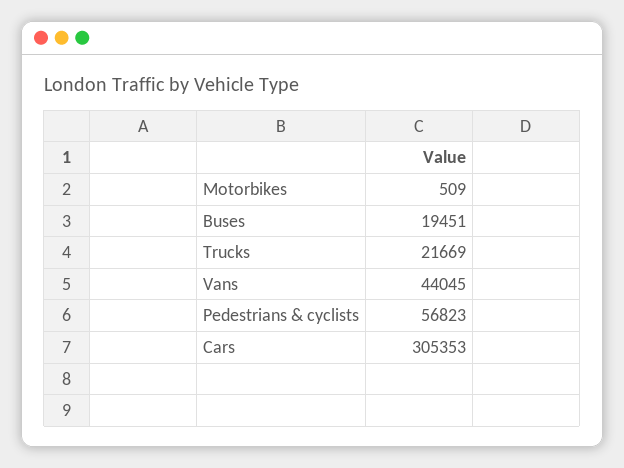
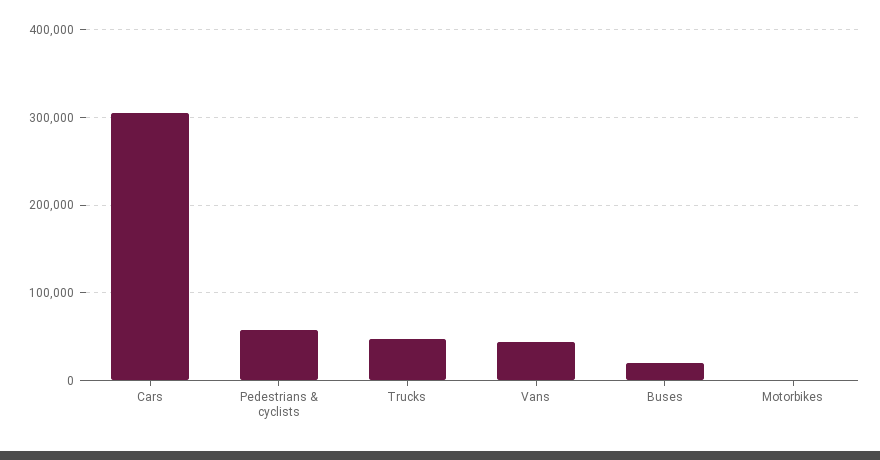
Trucks: 21669 -> 50000

